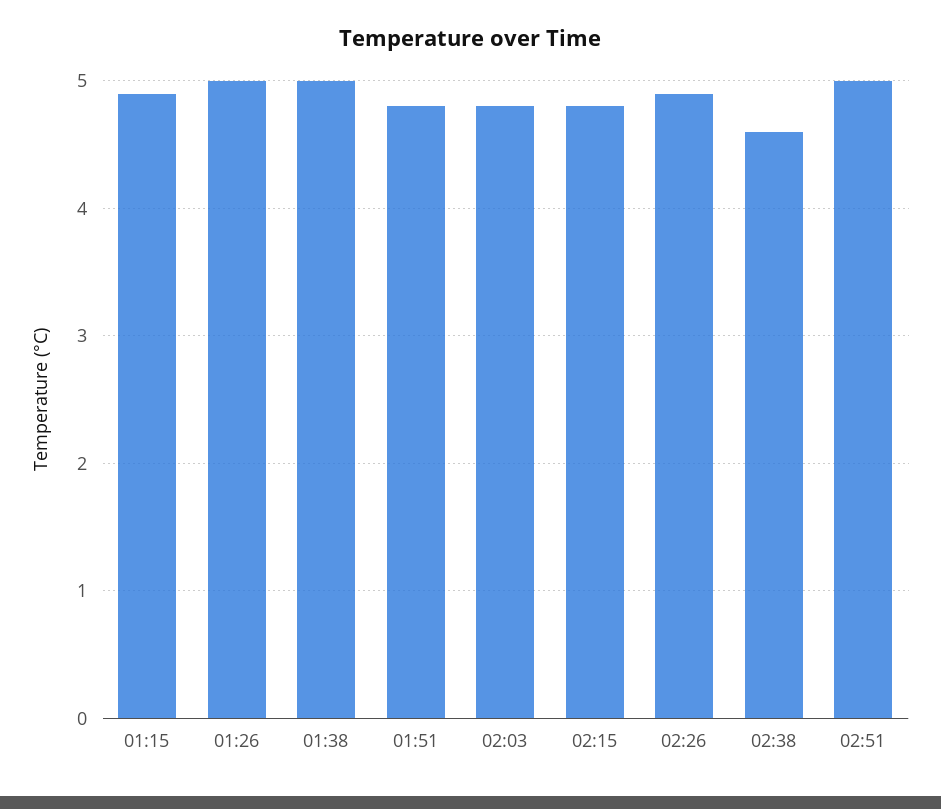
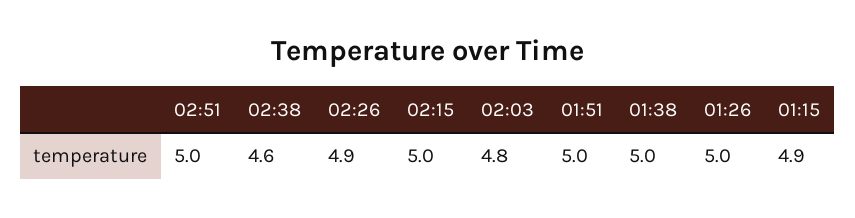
01:51: 4.8 -> 5
02:15: 4.8 -> 5

